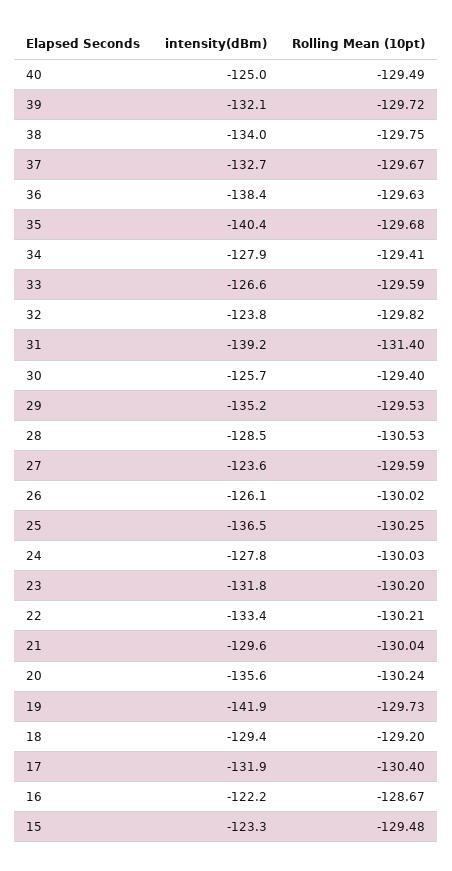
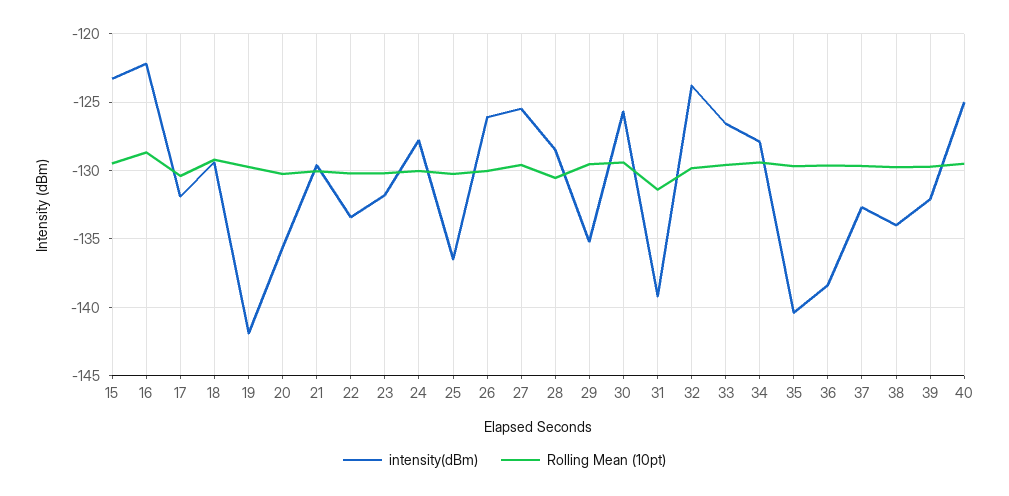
intensity(dBm), 27: -123.6 -> -125.5

